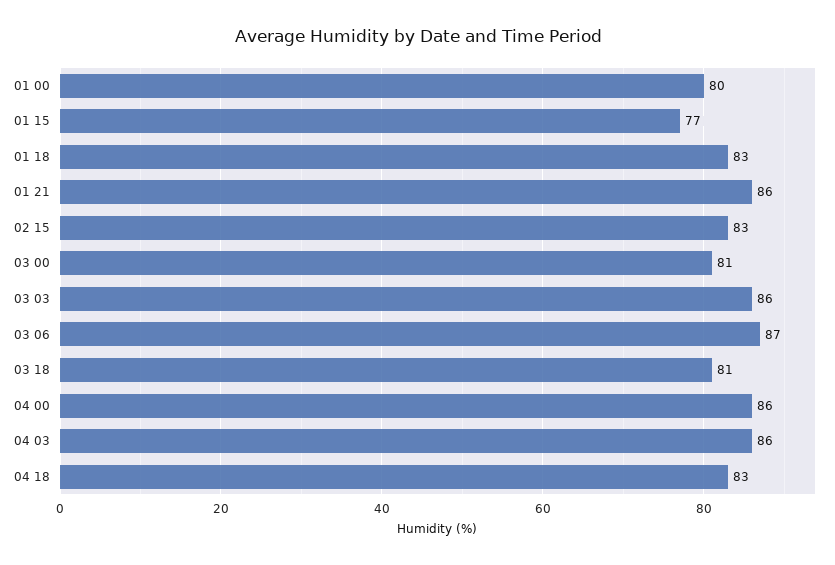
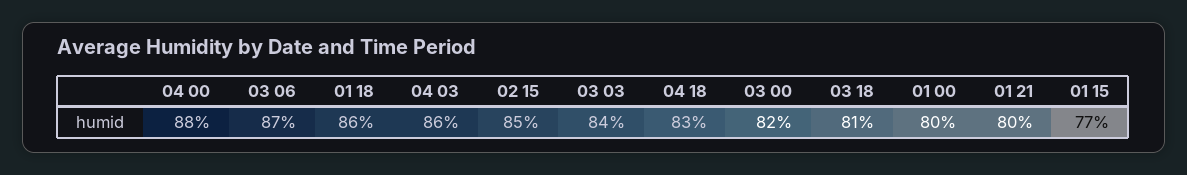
01 18: 83 -> 86
01 21: 86 -> 80
02 15: 83 -> 85
03 00: 81 -> 82
03 03: 86 -> 84
04 00: 86 -> 88

